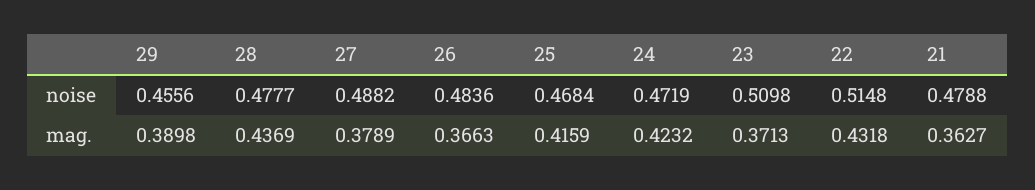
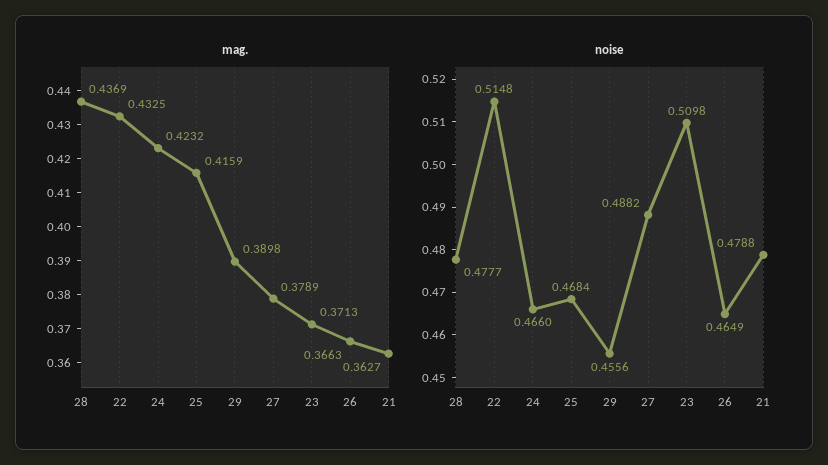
noise, 26: 0.4836 -> 0.4649
noise, 24: 0.4719 -> 0.466
mag., 22: 0.4318 -> 0.4325

